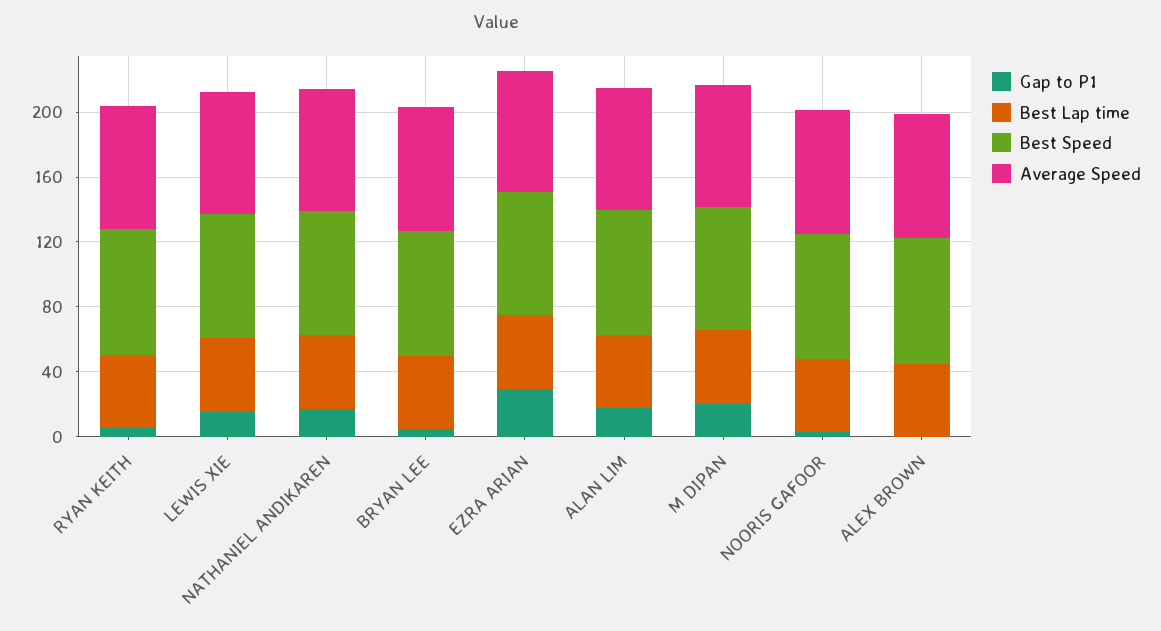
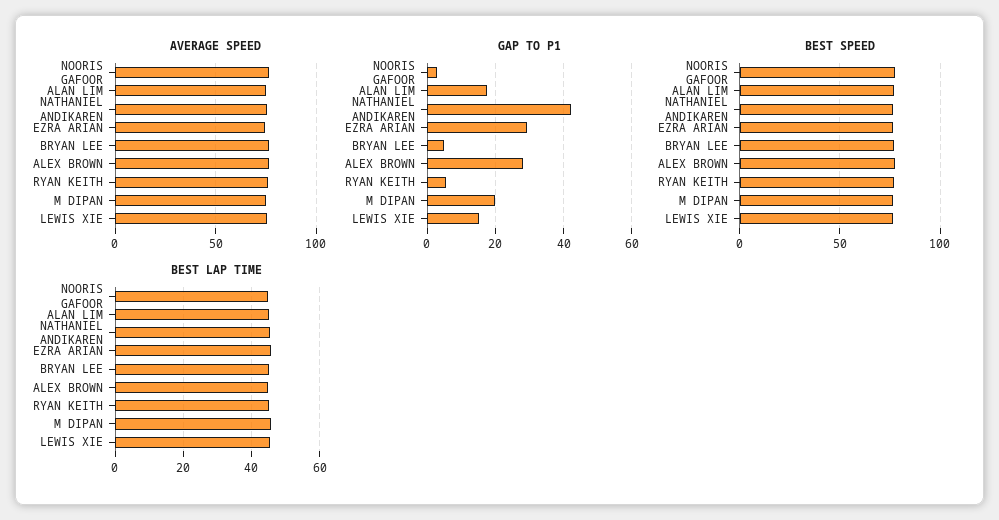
Gap to P1, NATHANIEL ANDIKAREN: 20 -> 42
Gap to P1, ALEX BROWN: 0 -> 28

